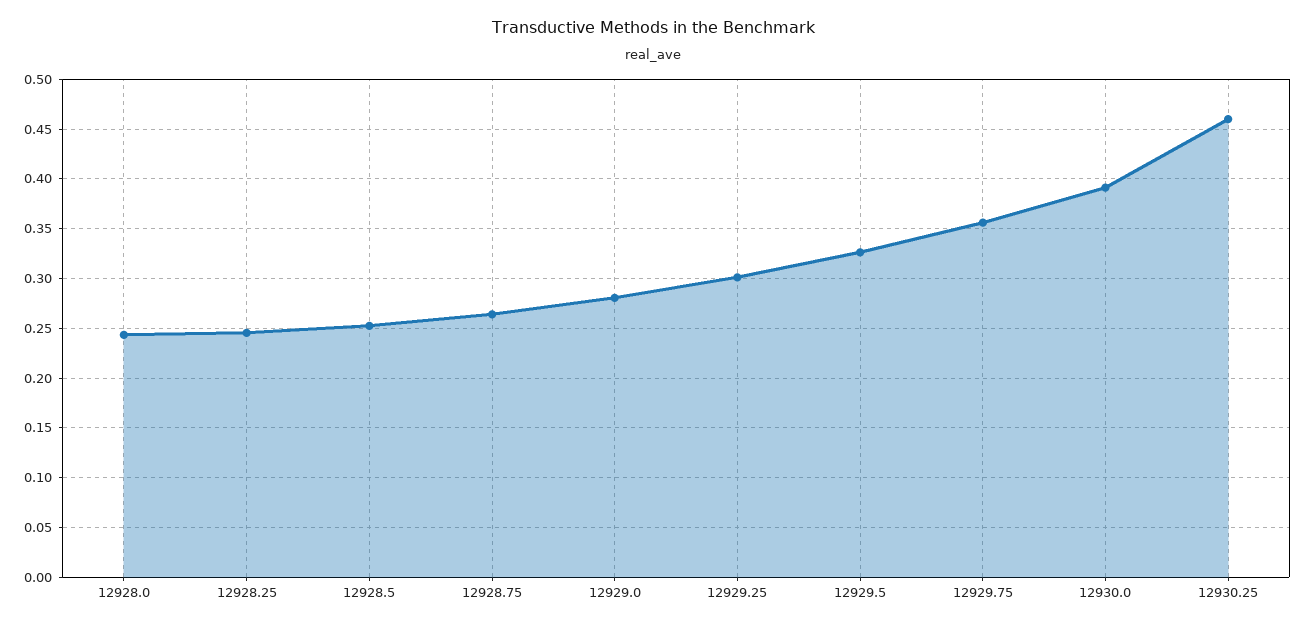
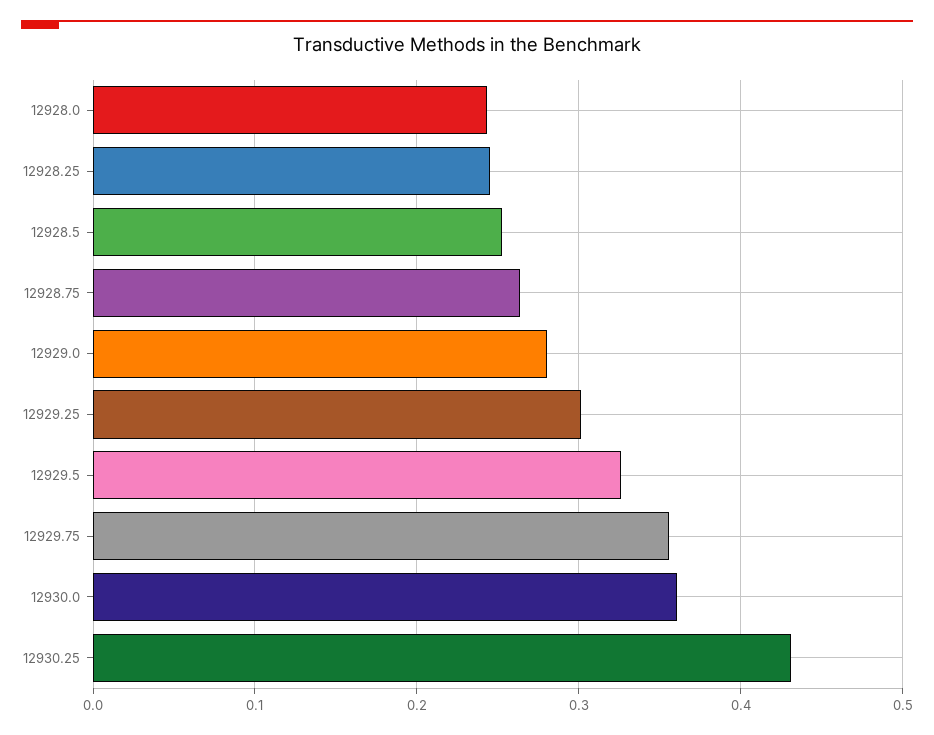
12930.0: 0.39 -> 0.36
12930.25: 0.46 -> 0.43

